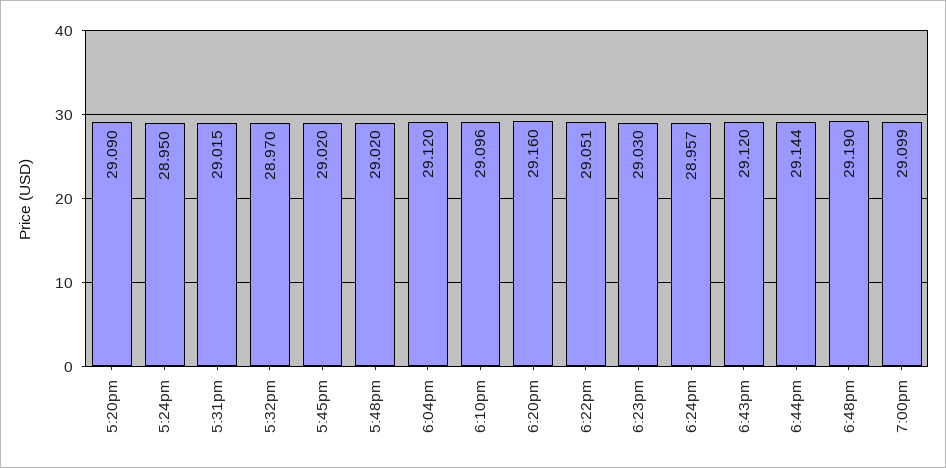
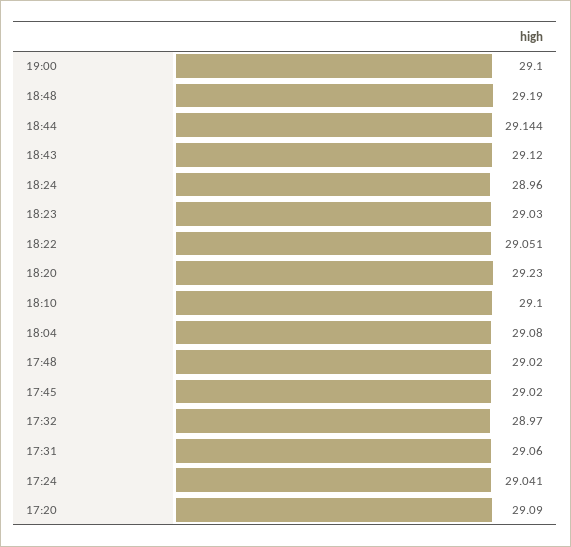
5:24pm: 28.95 -> 29.041
5:31pm: 29.015 -> 29.06
6:04pm: 29.12 -> 29.08
6:10pm: 29.096 -> 29.1
6:20pm: 29.16 -> 29.23
6:24pm: 28.957 -> 28.96
7:00pm: 29.099 -> 29.1

